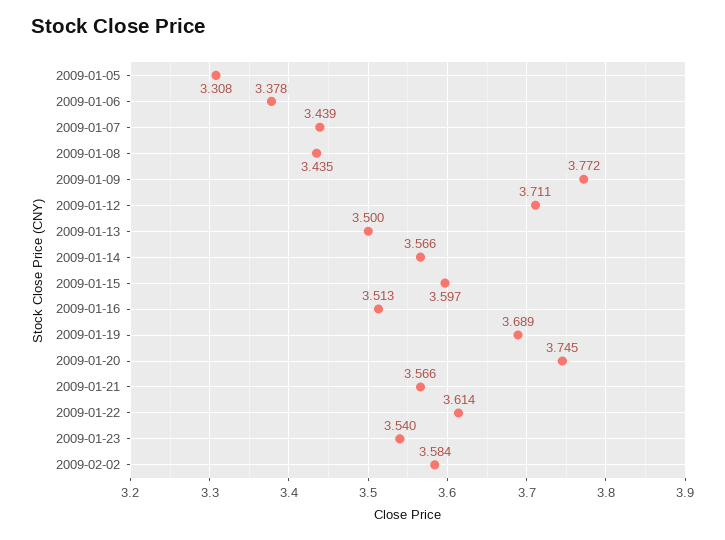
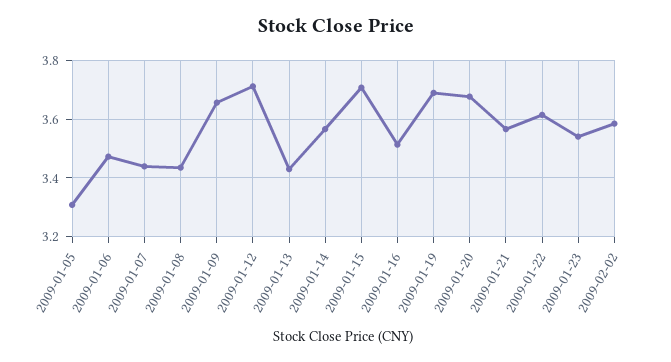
2009-01-06: 3.378 -> 3.475
2009-01-09: 3.772 -> 3.65
2009-01-13: 3.5 -> 3.425
2009-01-15: 3.597 -> 3.7
2009-01-20: 3.745 -> 3.675

